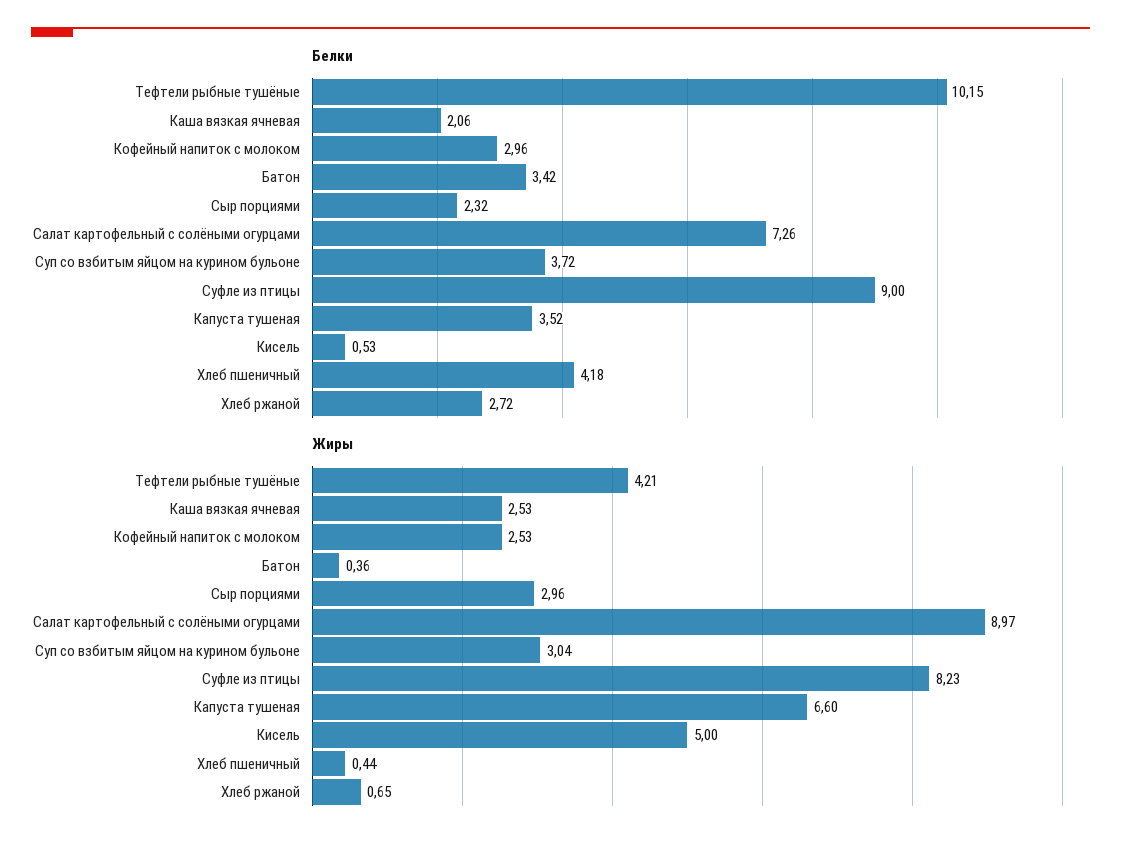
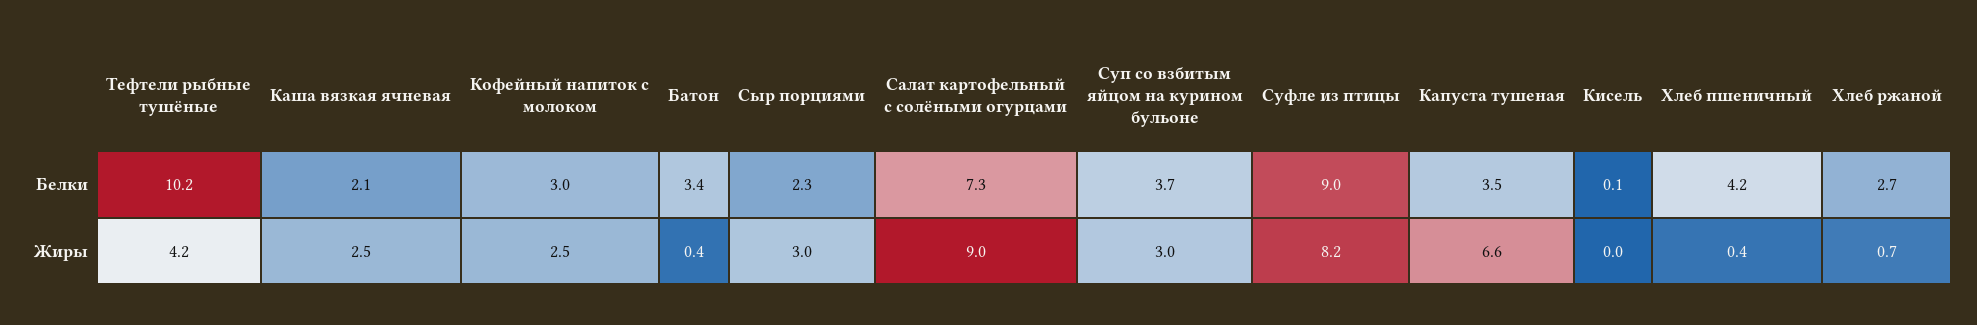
Белки, Кисель: 0.53 -> 0.1
Жиры, Кисель: 5 -> 0

